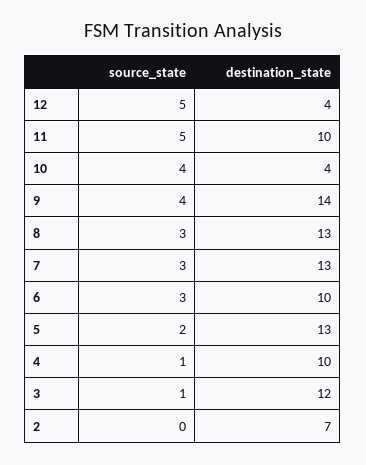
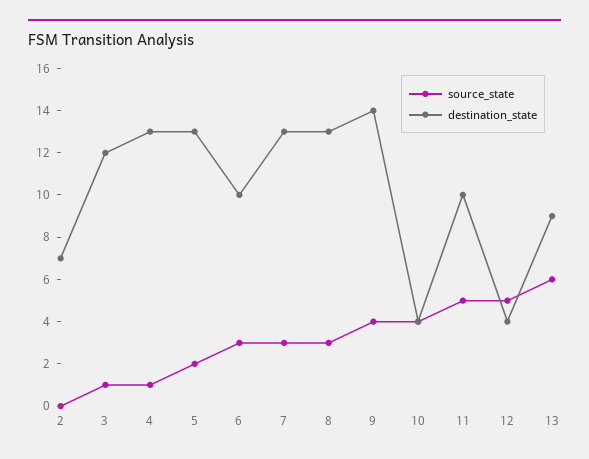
destination_state, 4: 10 -> 13
source_state, 13: none -> 6
destination_state, 13: none -> 9

